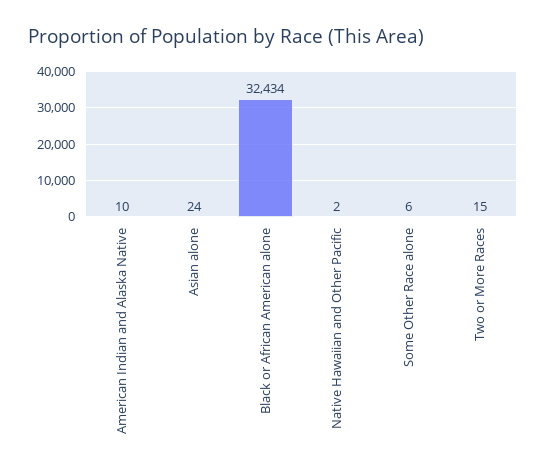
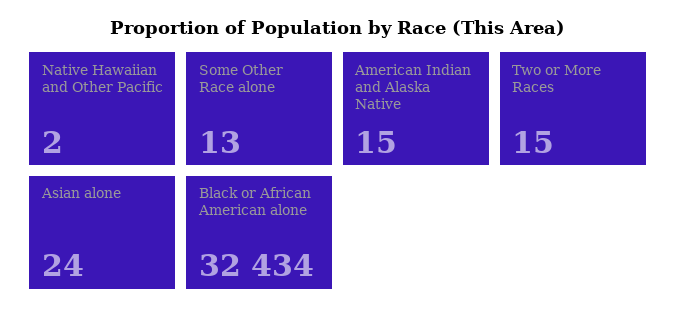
American Indian and Alaska Native: 10 -> 15
Some Other Race alone: 6 -> 13

